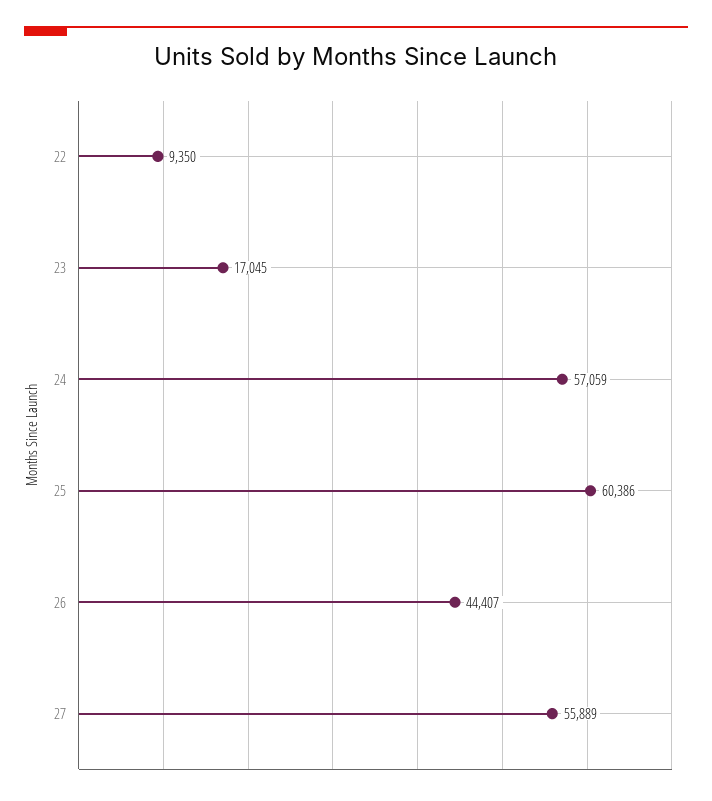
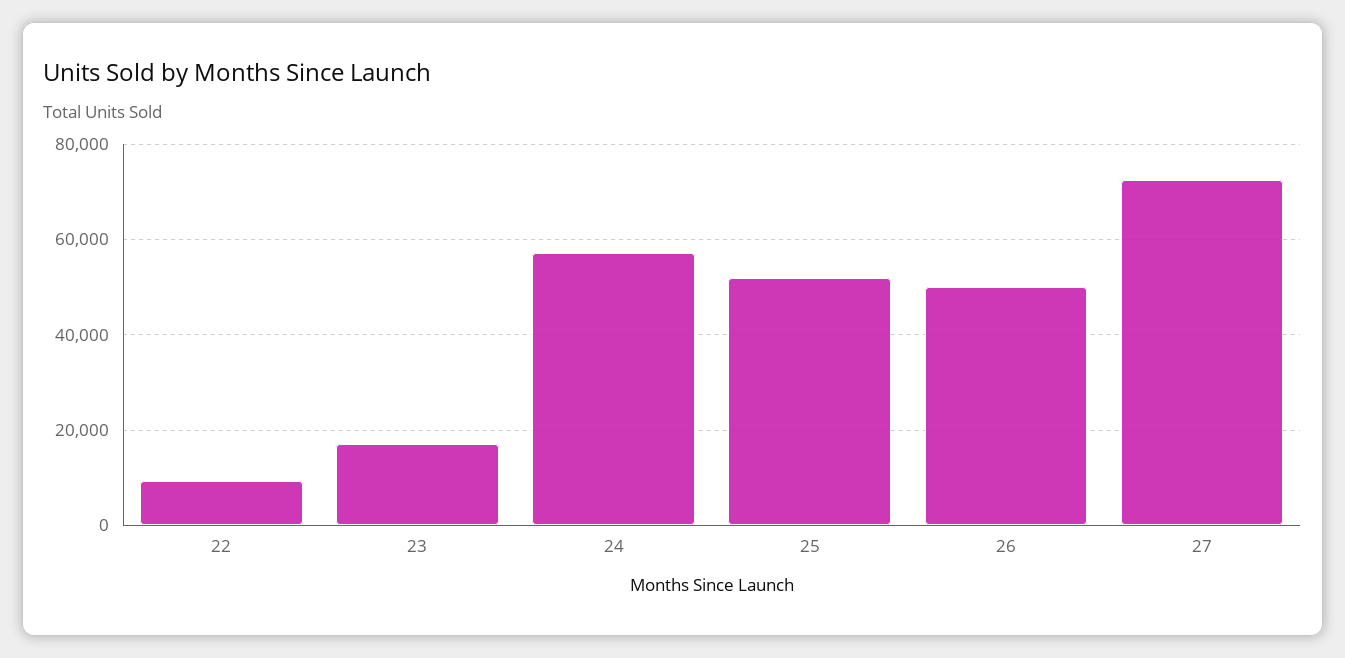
25: 60386 -> 52000
26: 44407 -> 50000
27: 55889 -> 72000

